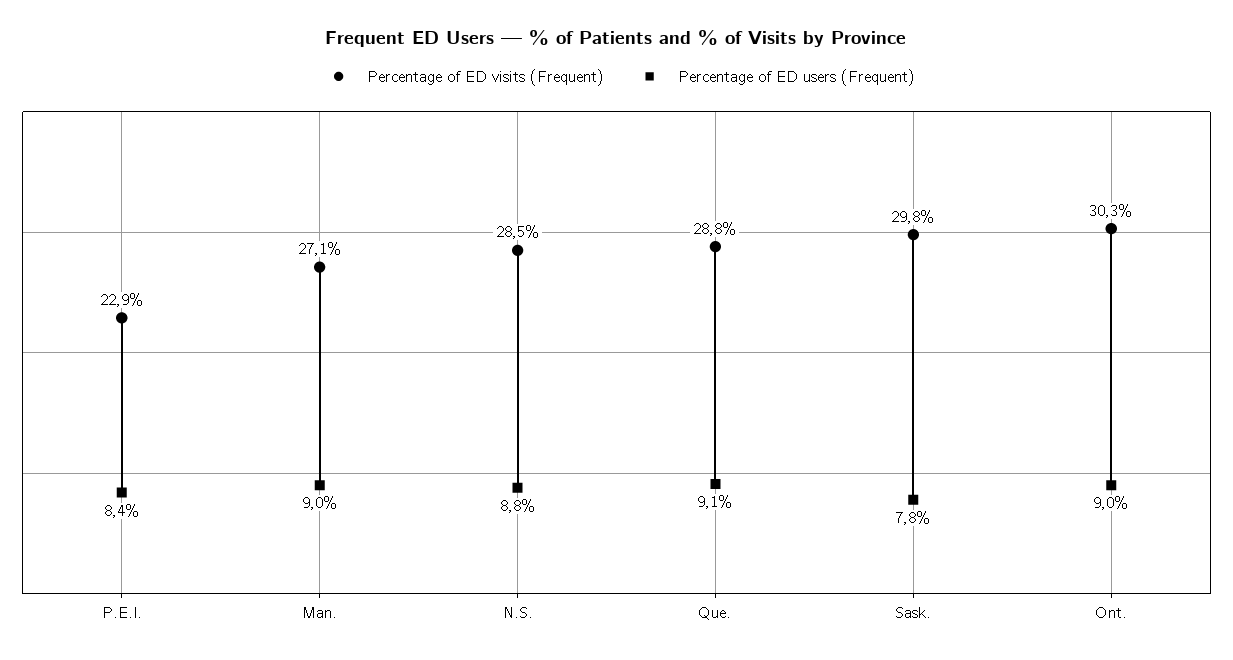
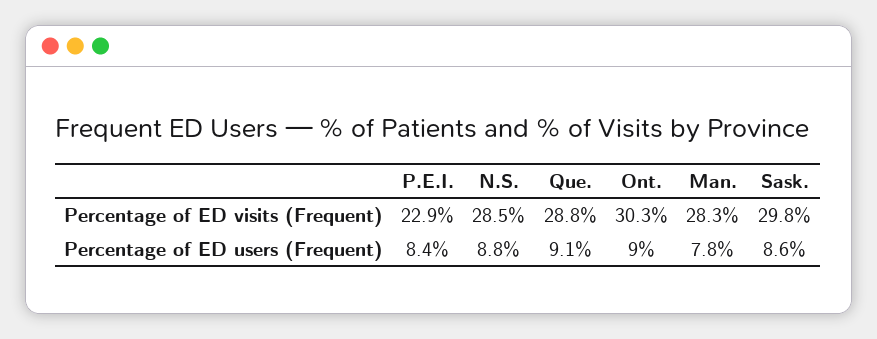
Percentage of ED visits (Frequent), Man.: 27.1 -> 28.3
Percentage of ED users (Frequent), Man.: 9 -> 7.8
Percentage of ED users (Frequent), Sask.: 7.8 -> 8.6

